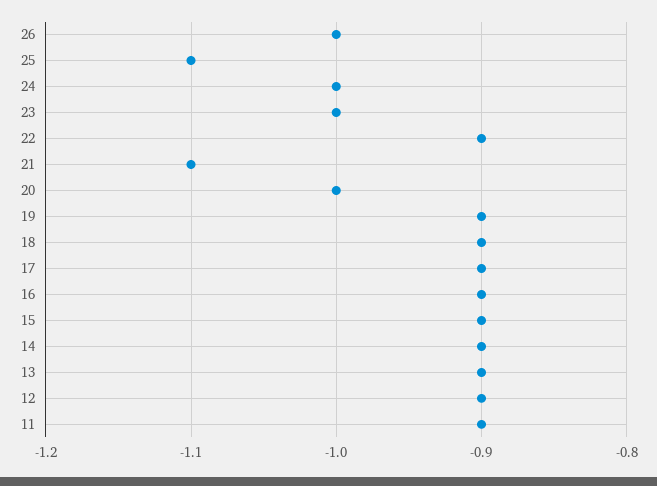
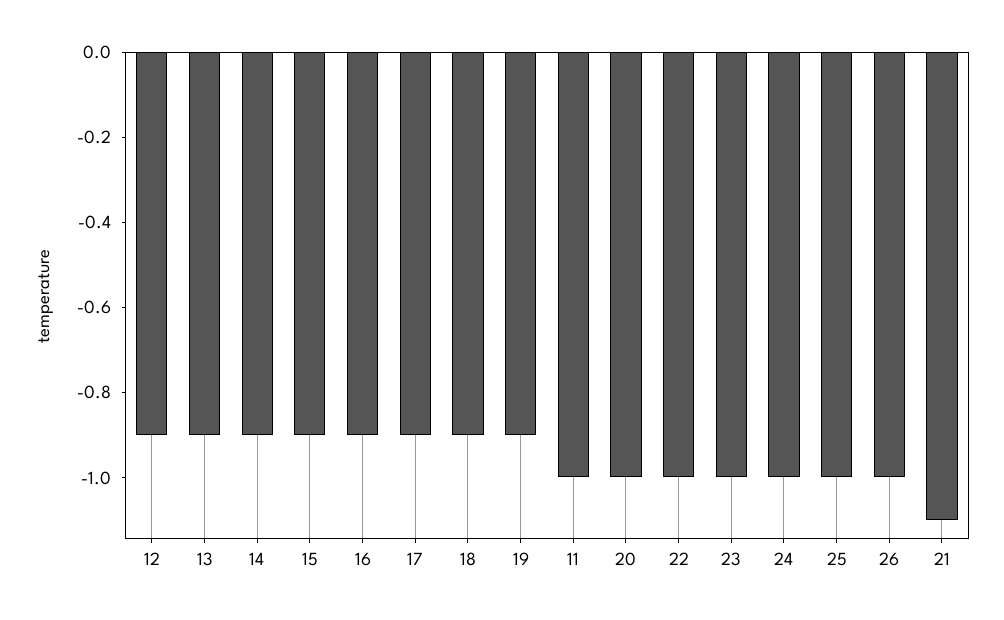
25: -1.1 -> -1
22: -0.9 -> -1
11: -0.9 -> -1

